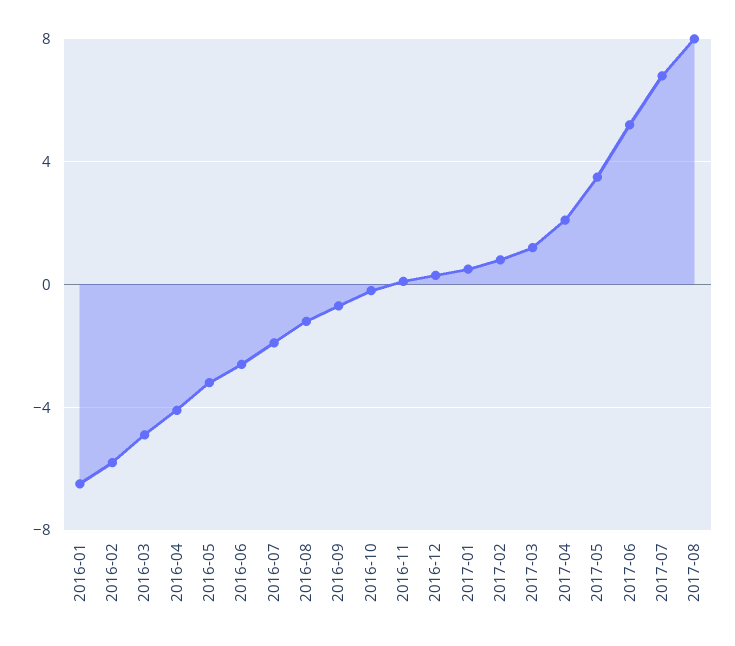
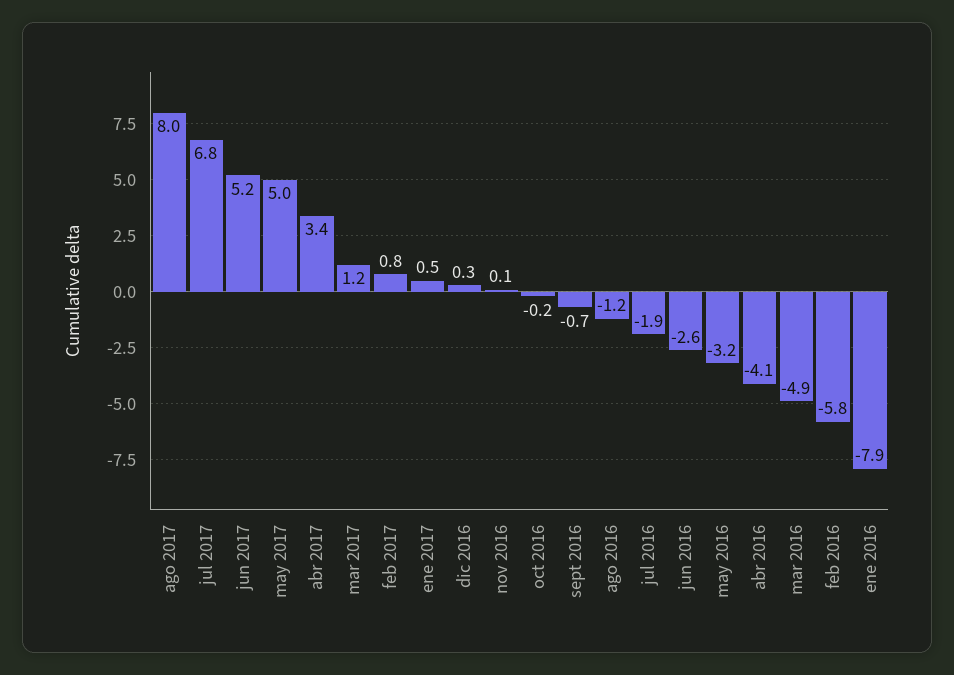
2016-01: -6.5 -> -7.9
2017-04: 2 -> 3.4
2017-05: 3.5 -> 5

